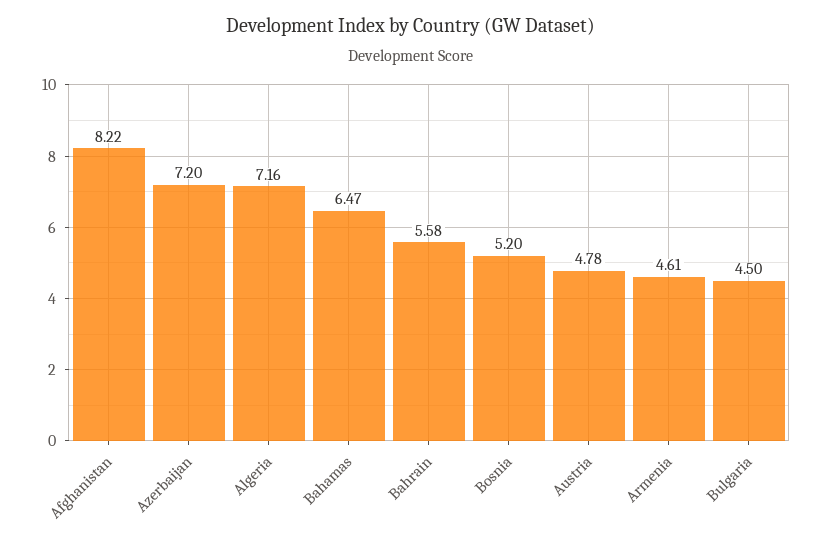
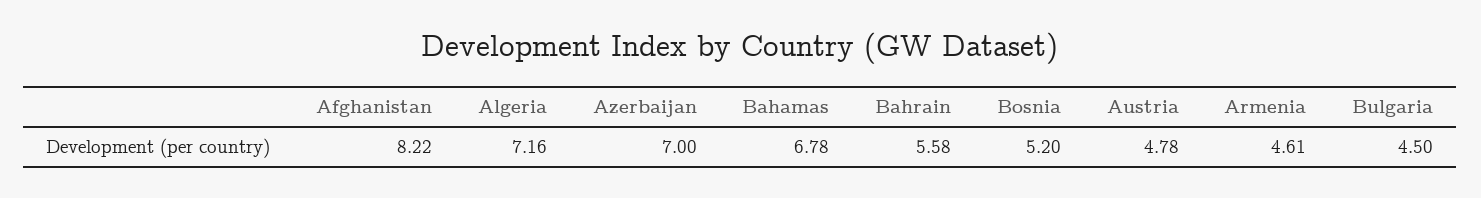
Azerbaijan: 7.2 -> 7
Bahamas: 6.47 -> 6.78

